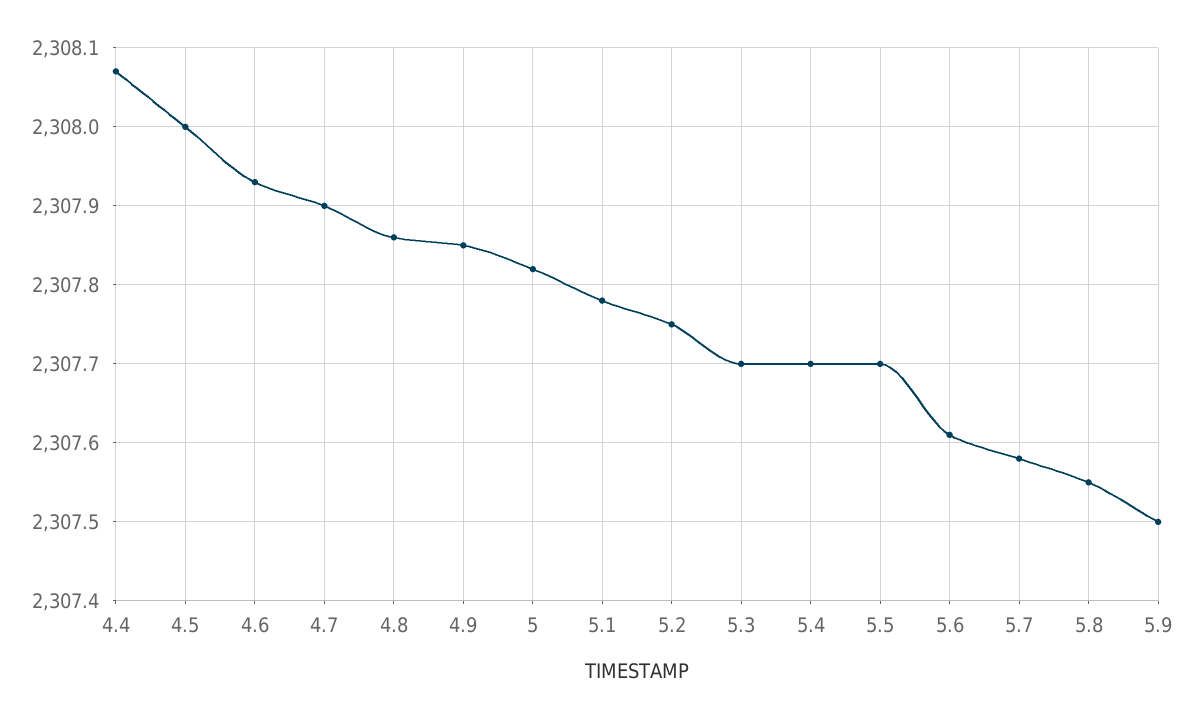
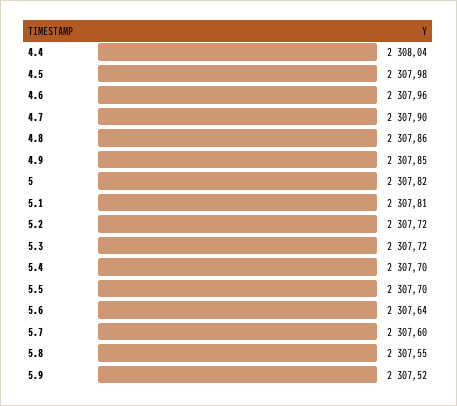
4.4: 2308.07 -> 2308.04
4.5: 2308 -> 2307.98
4.6: 2307.93 -> 2307.96
5.1: 2307.78 -> 2307.81
5.2: 2307.75 -> 2307.72
5.3: 2307.7 -> 2307.72
5.6: 2307.61 -> 2307.64
5.7: 2307.58 -> 2307.6
5.9: 2307.5 -> 2307.52

